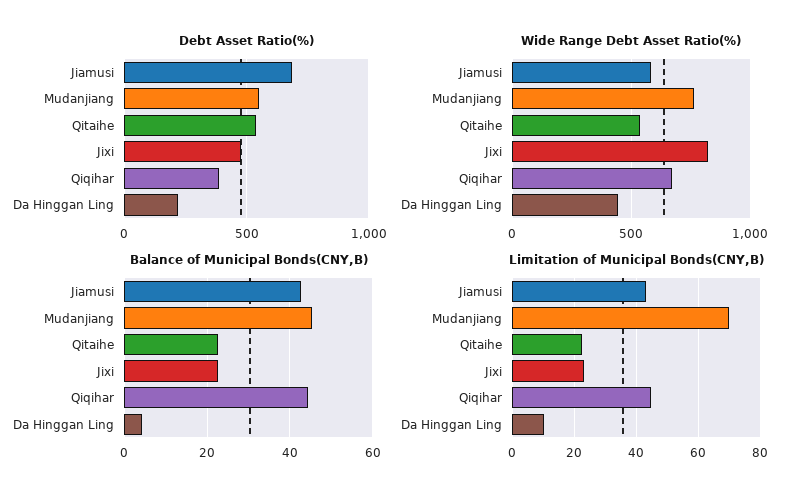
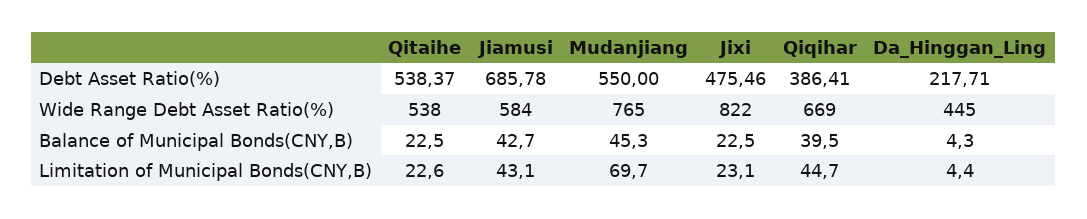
Balance of Municipal Bonds(CNY,B), Qiqihar: 44 -> 39.5
Limitation of Municipal Bonds(CNY,B), Da Hinggan Ling: 10 -> 4.4

